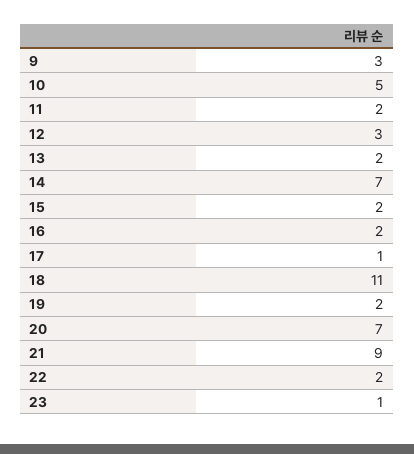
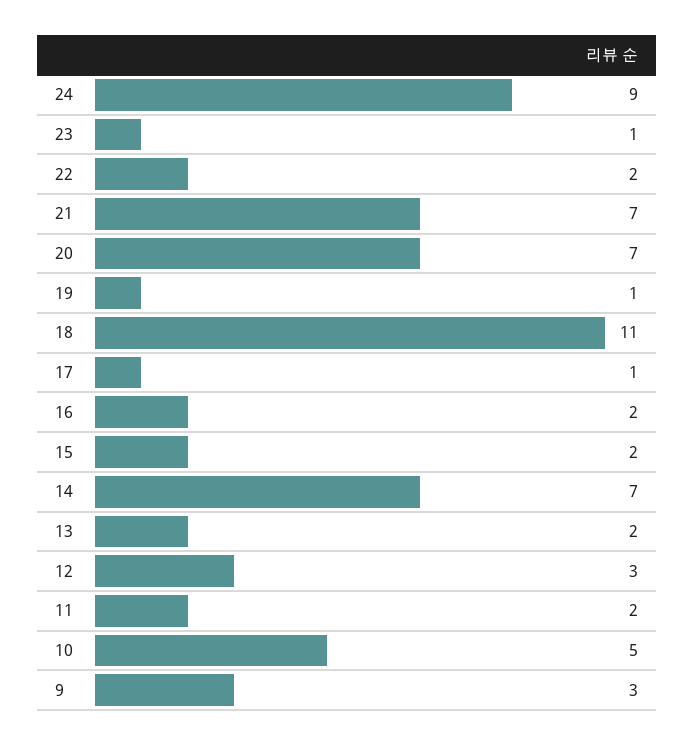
19: 2 -> 1
21: 9 -> 7
24: none -> 9

